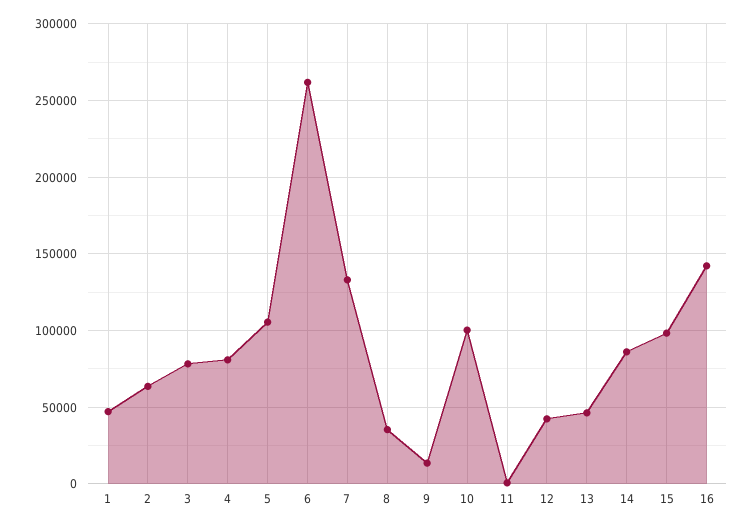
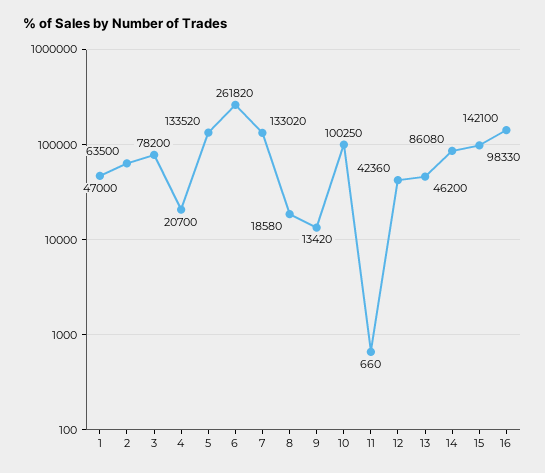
4: 80000 -> 20700
5: 105000 -> 133520
8: 35000 -> 18580

